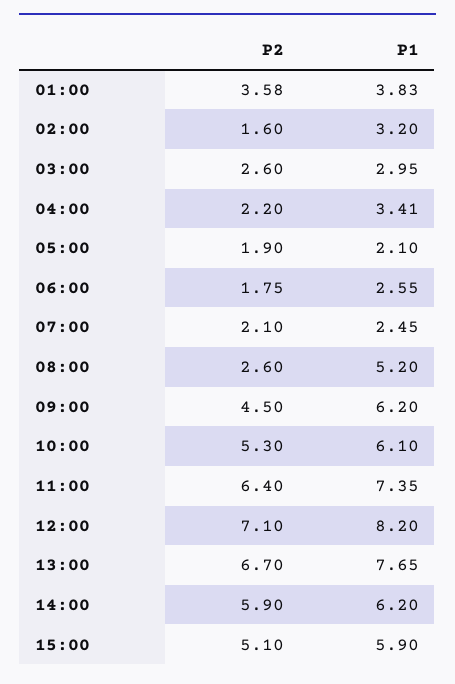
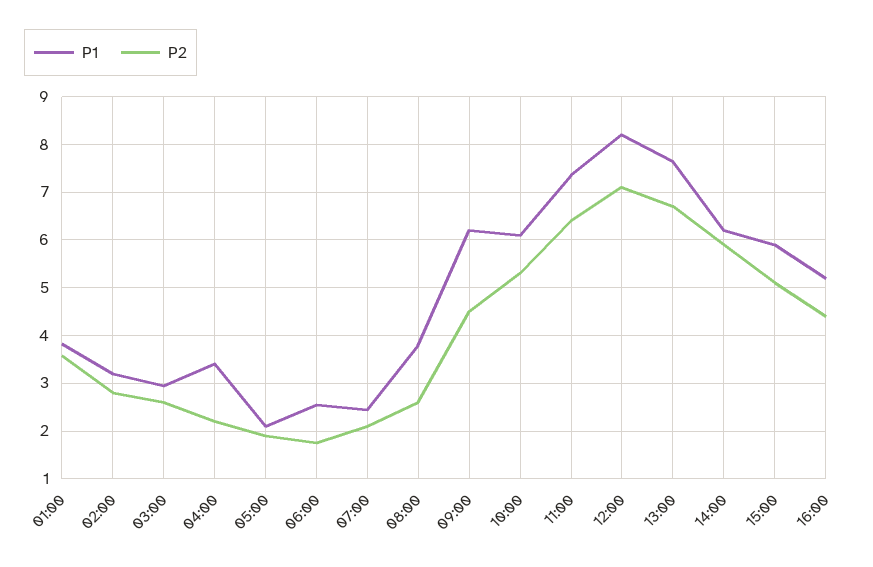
P2, 02:00: 1.6 -> 2.8
P1, 08:00: 5.2 -> 3.8
P1, 16:00: none -> 5.2
P2, 16:00: none -> 4.4

